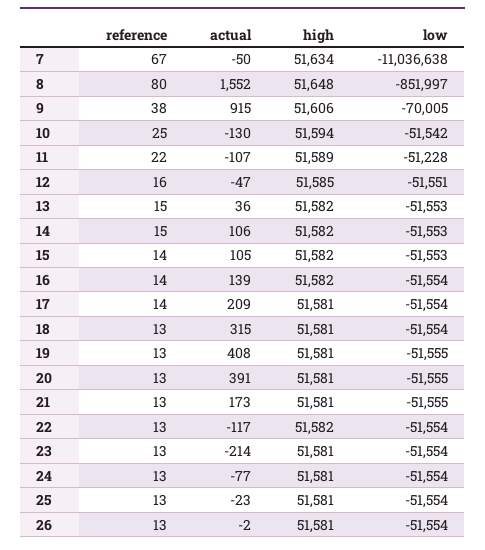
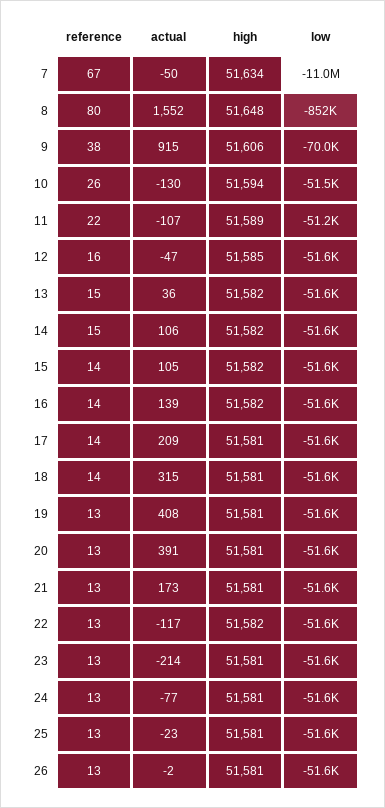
reference, 10: 25 -> 26
reference, 18: 13 -> 14

